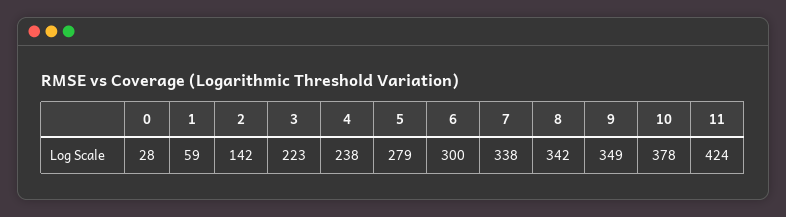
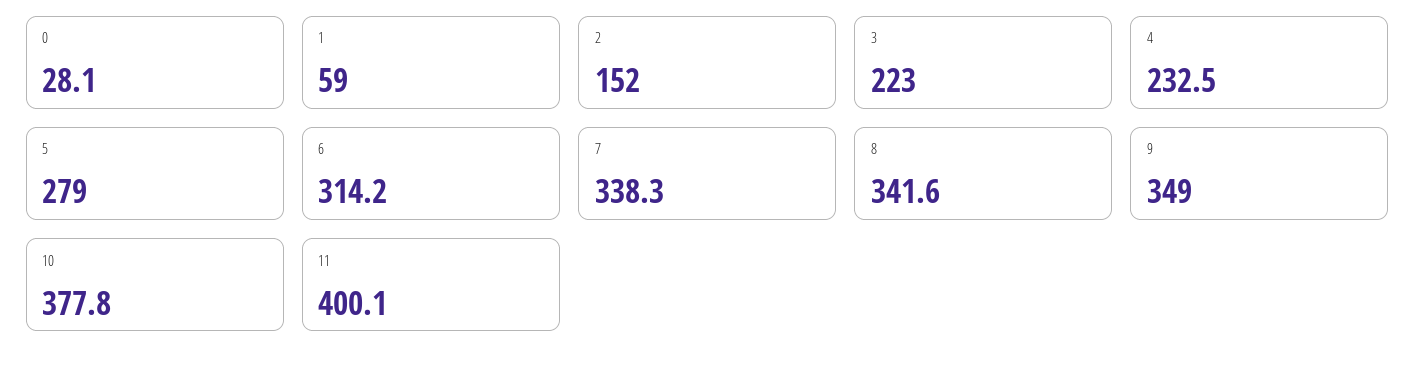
2: 142 -> 152
4: 238 -> 232.5
6: 300 -> 314.2
11: 424 -> 400.1

